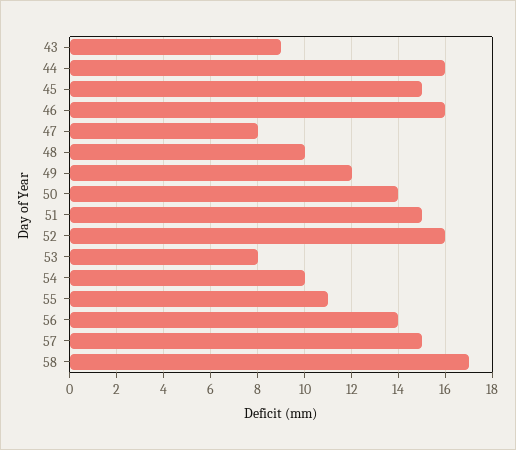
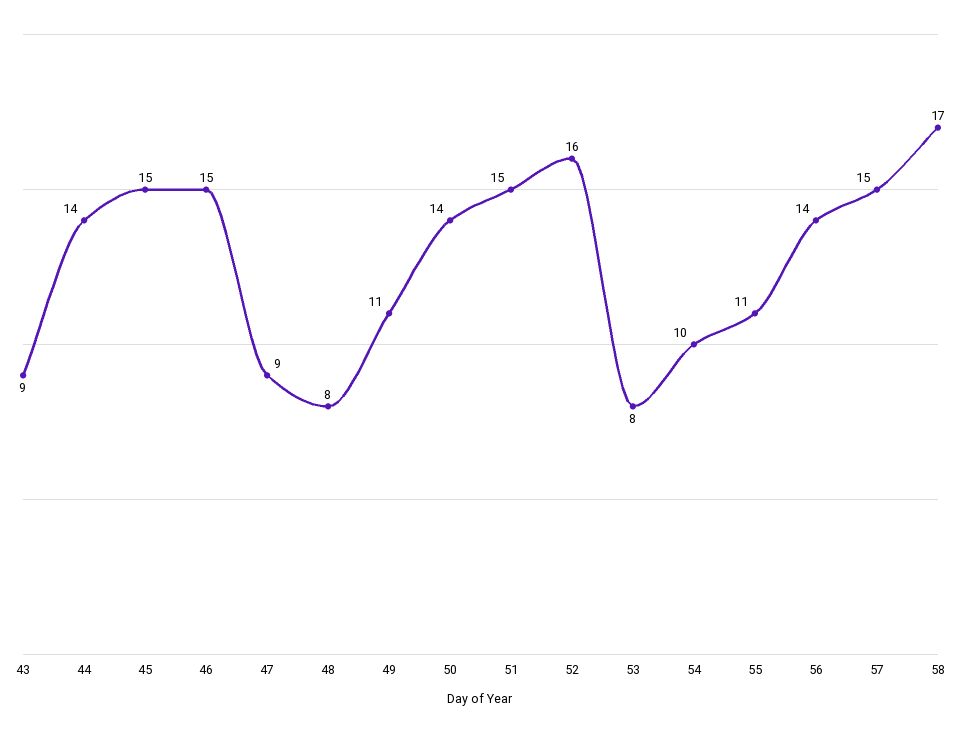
44: 16 -> 14
46: 16 -> 15
47: 8 -> 9
48: 10 -> 8
49: 12 -> 11

